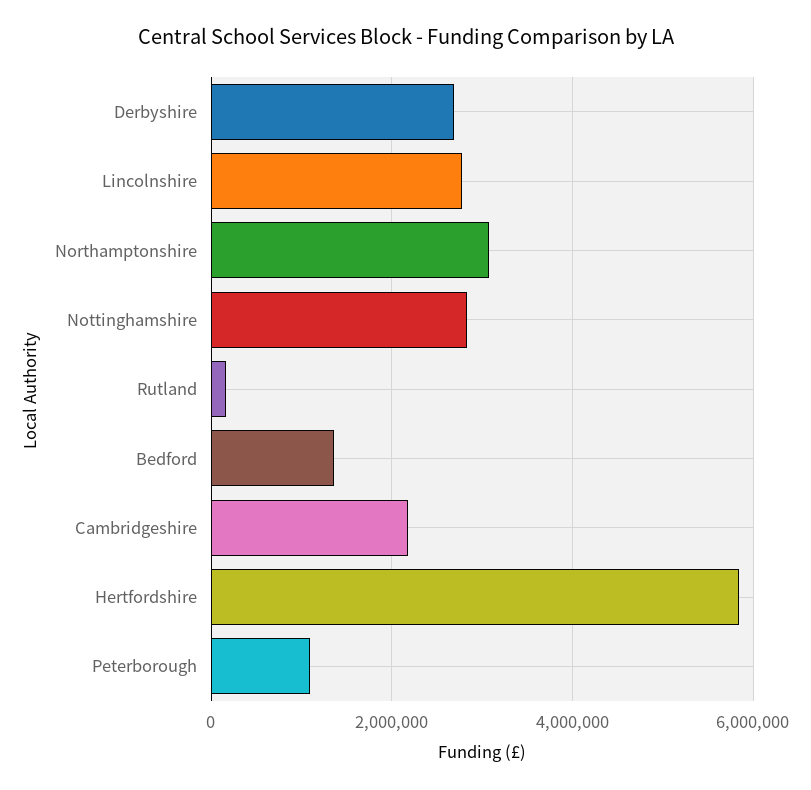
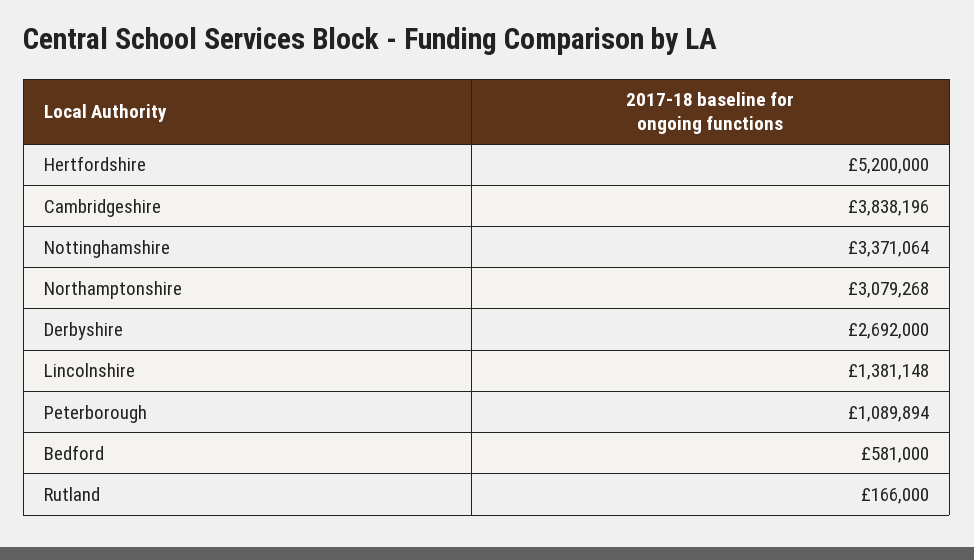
Lincolnshire: 2800000 -> 1381148
Nottinghamshire: 2800000 -> 3371064
Bedford: 1400000 -> 581000
Cambridgeshire: 2200000 -> 3838196
Hertfordshire: 5800000 -> 5200000

